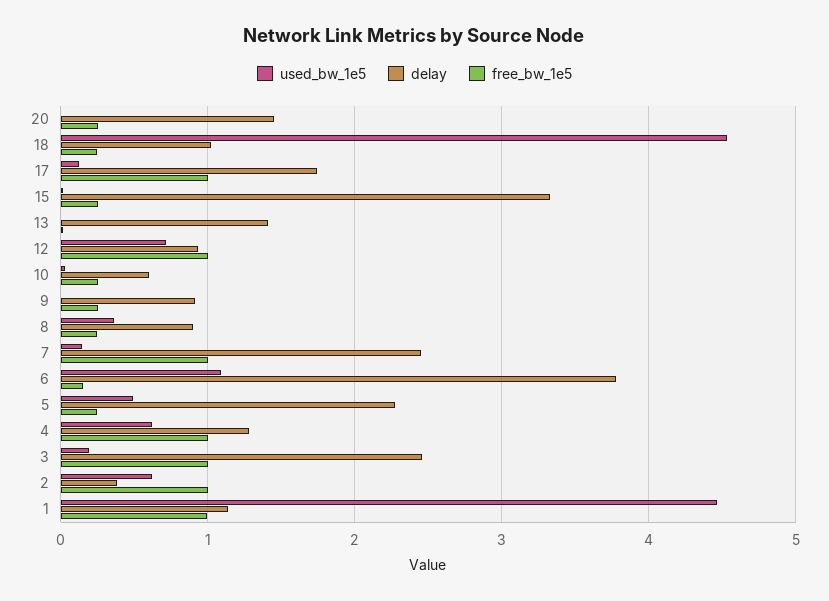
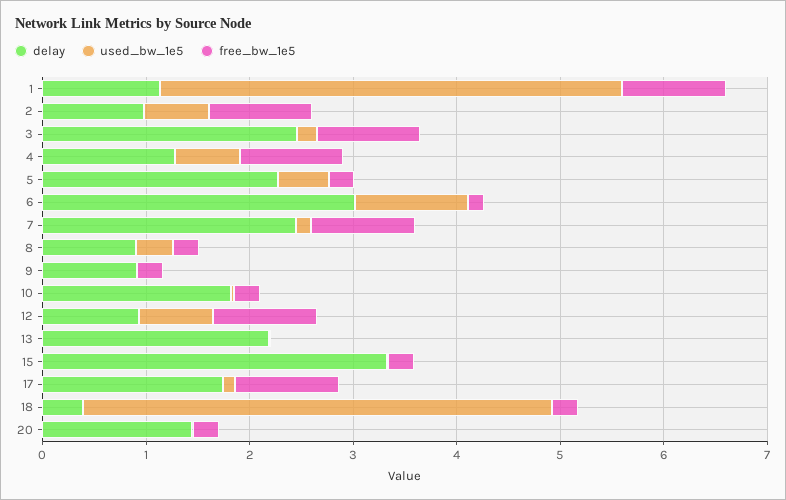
delay, 18: 1 -> 0.4
delay, 13: 1.4 -> 2.2
delay, 10: 0.6 -> 1.8
delay, 6: 3.8 -> 3
delay, 2: 0.4 -> 1

